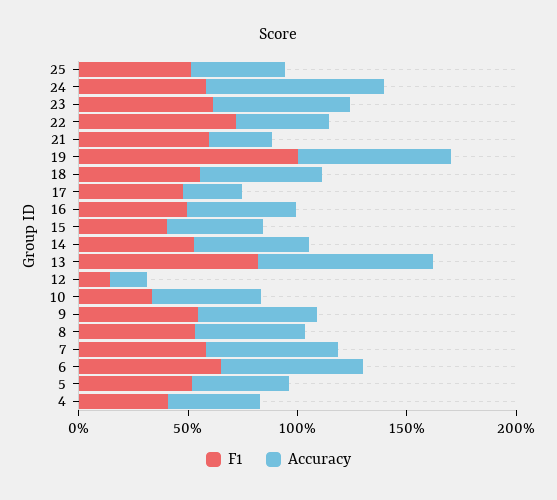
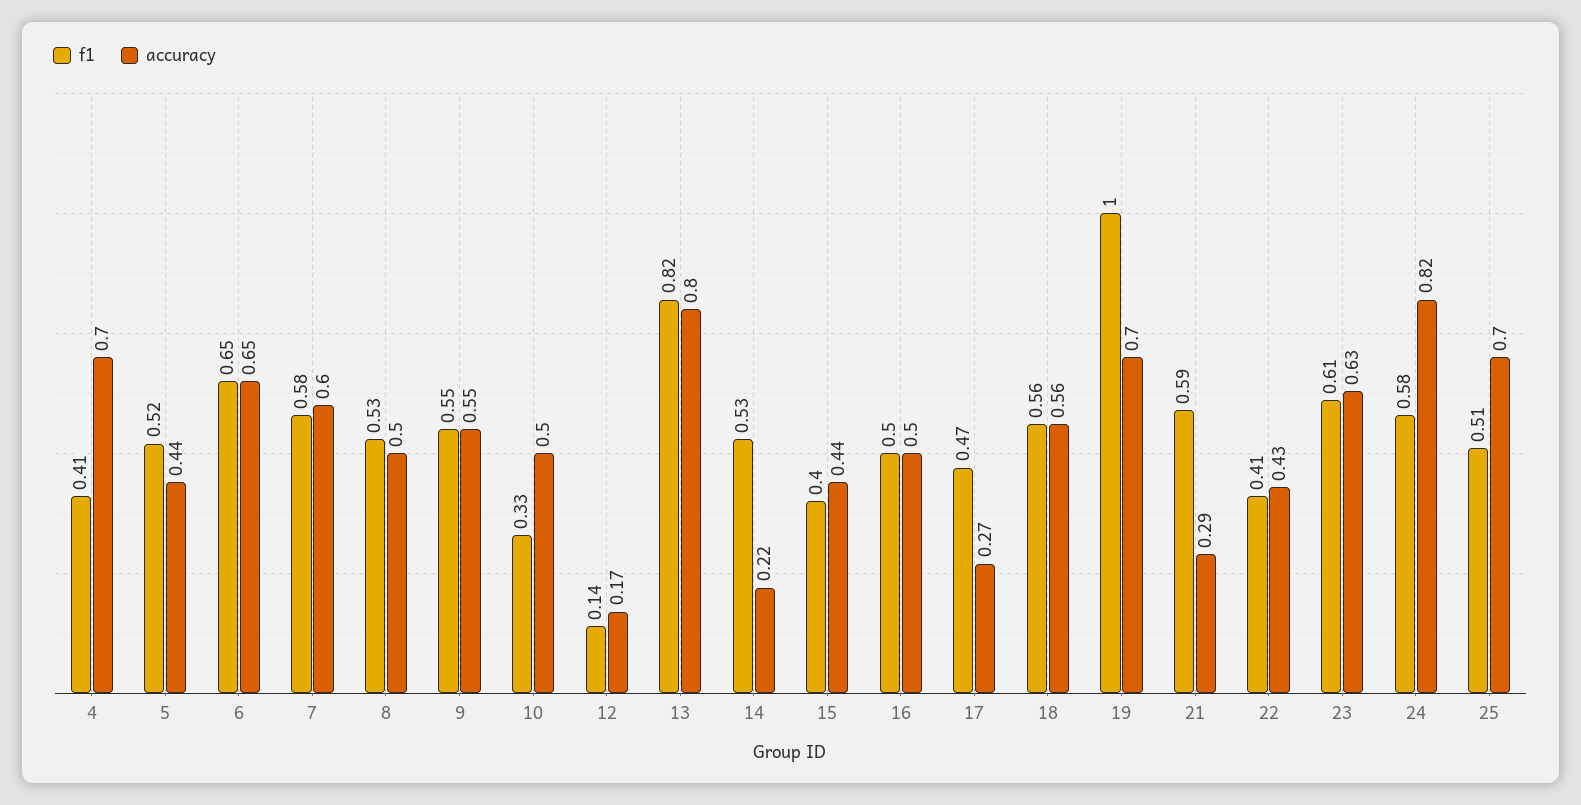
Accuracy, 25: 0.4 -> 0.7
F1, 22: 0.7 -> 0.41
Accuracy, 14: 0.5 -> 0.22
Accuracy, 4: 0.4 -> 0.7

